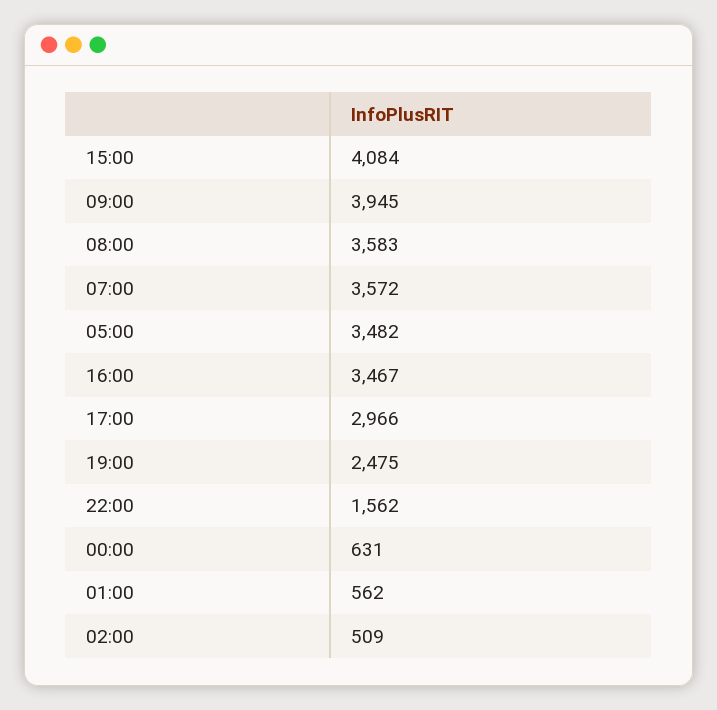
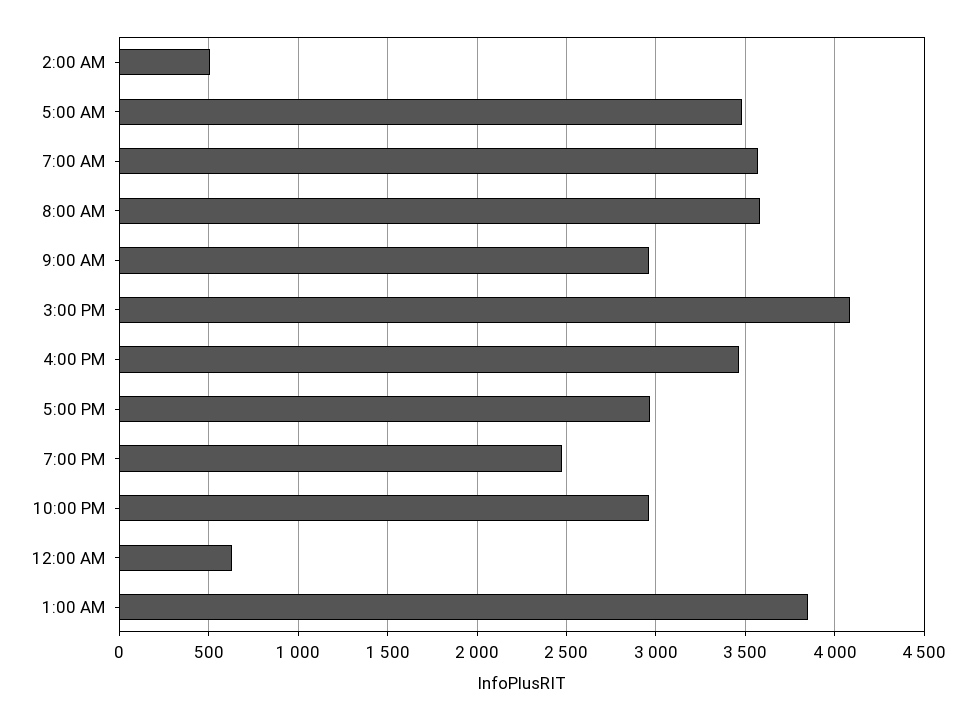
09:00: 3945 -> 2950
22:00: 1562 -> 2950
01:00: 562 -> 3850

